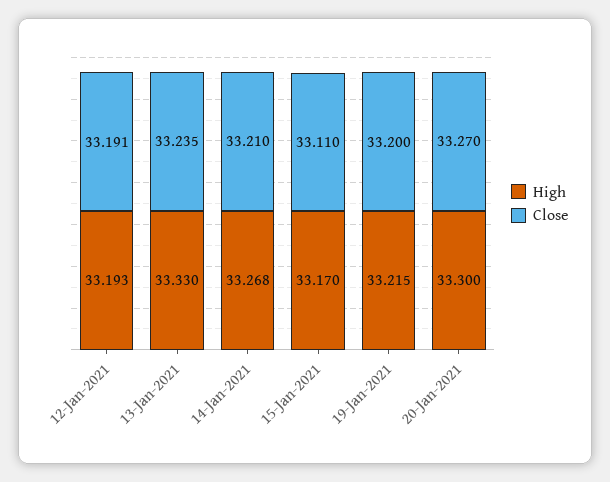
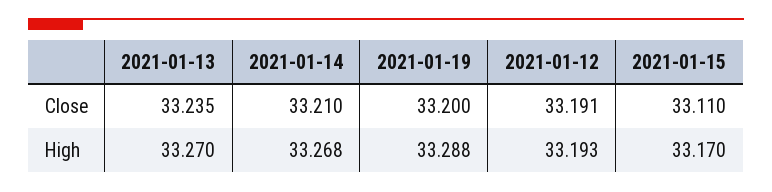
High, 13-Jan-2021: 33.33 -> 33.27
High, 19-Jan-2021: 33.215 -> 33.288
High, 20-Jan-2021: 33.3 -> none
Close, 20-Jan-2021: 33.27 -> none

